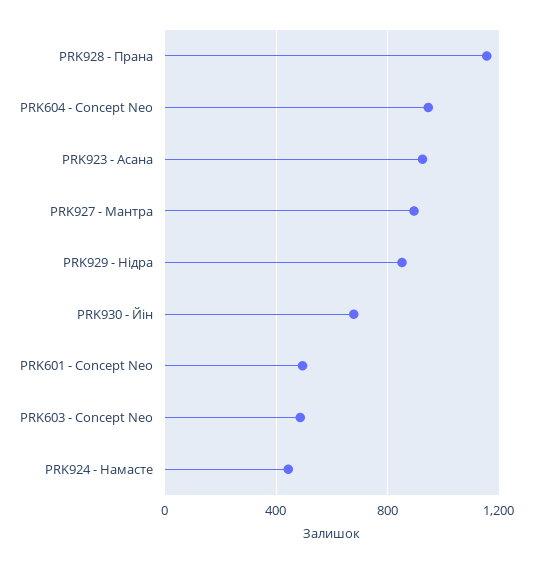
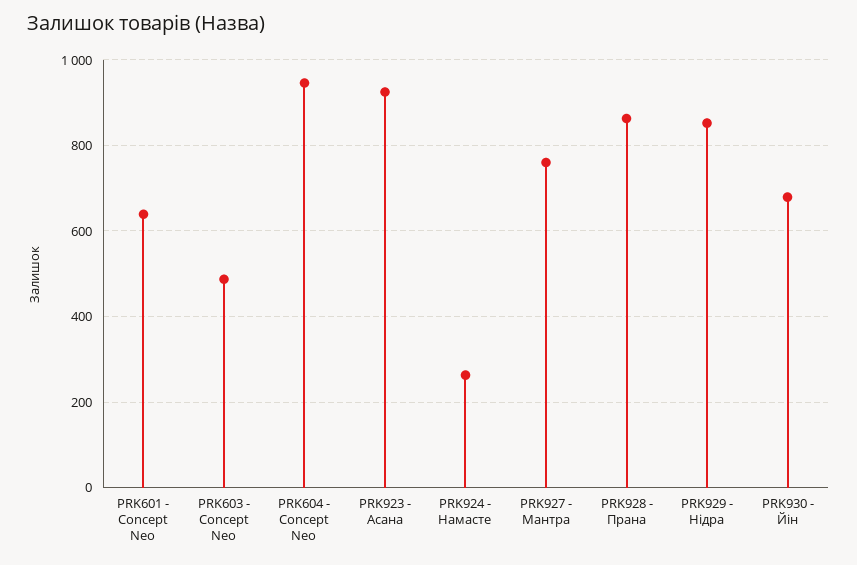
PRK928 - Прана: 1150 -> 860
PRK927 - Мантра: 900 -> 760
PRK601 - Concept Neo: 500 -> 640
PRK924 - Намасте: 450 -> 260

